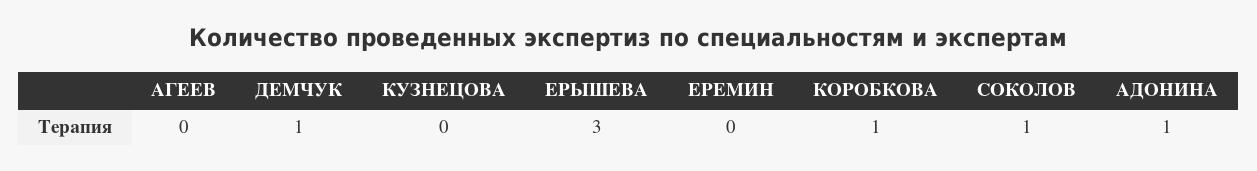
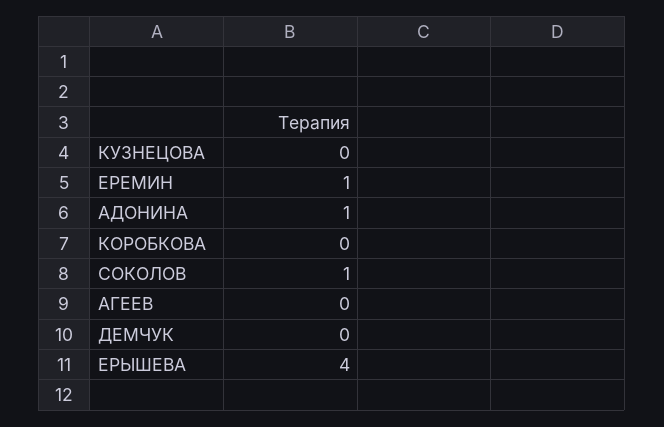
ДЕМЧУК: 1 -> 0
ЕРЫШЕВА: 3 -> 4
ЕРЕМИН: 0 -> 1
КОРОБКОВА: 1 -> 0

